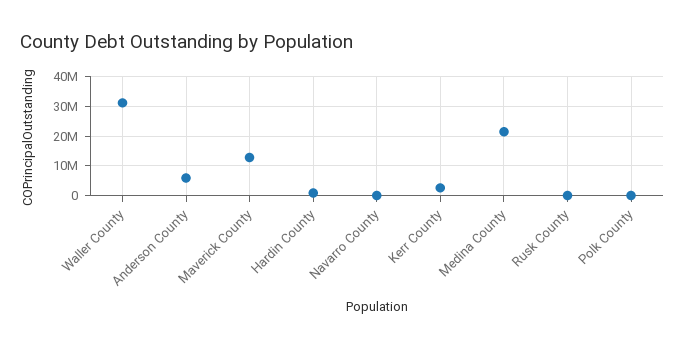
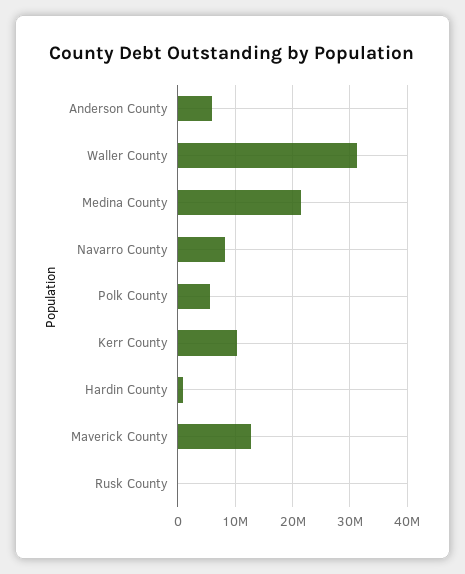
Navarro County: 0 -> 8000000
Kerr County: 2500000 -> 10000000
Polk County: 0 -> 6000000

